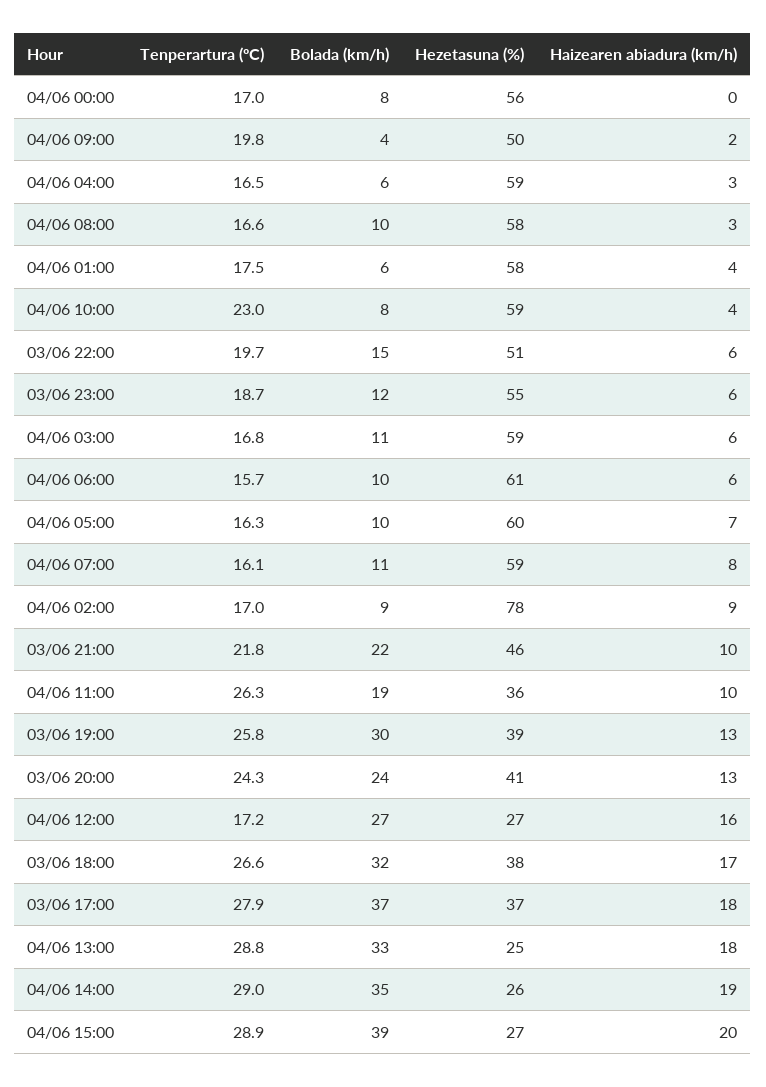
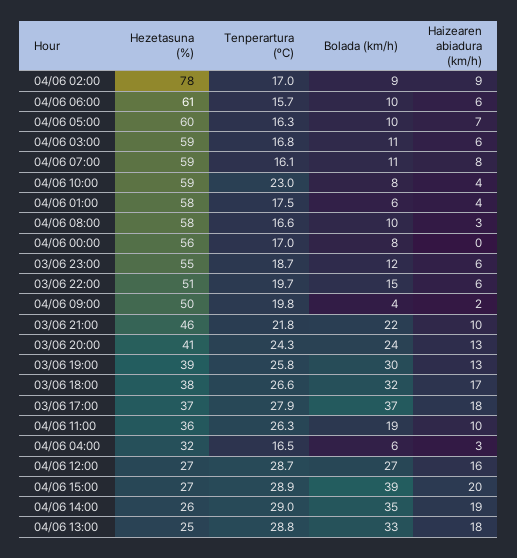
Hezetasuna (%), 04/06 04:00: 59 -> 32
Tenperartura (ºC), 04/06 12:00: 17.2 -> 28.7

